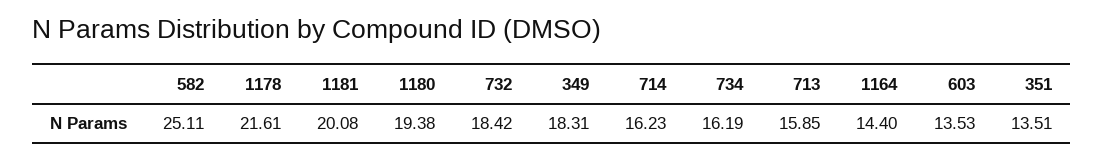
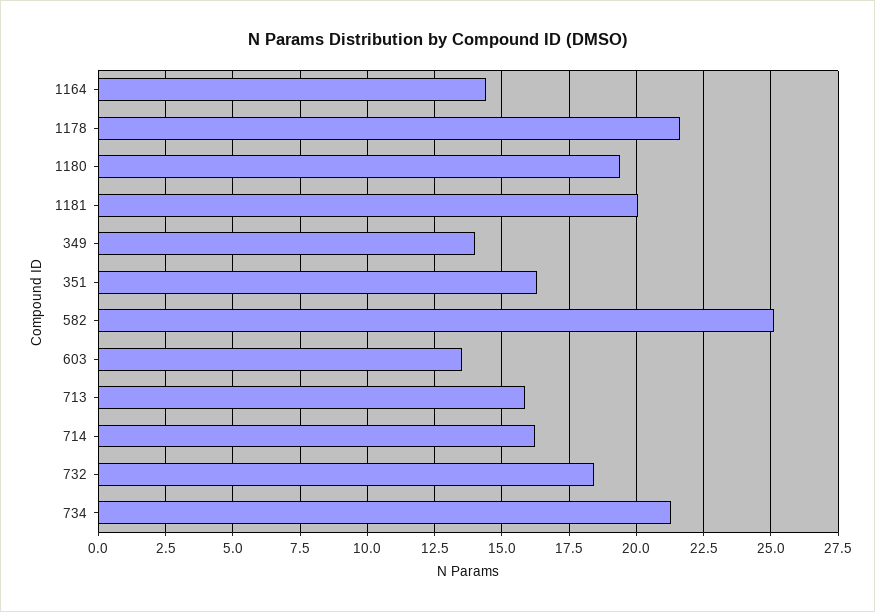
349: 18.31 -> 14
734: 16.19 -> 21.25
351: 13.51 -> 16.25

